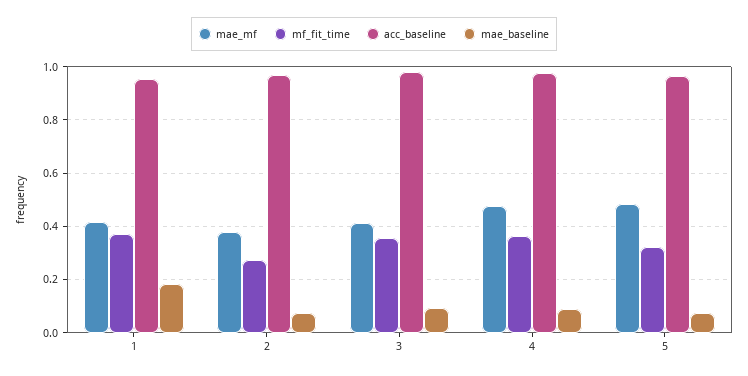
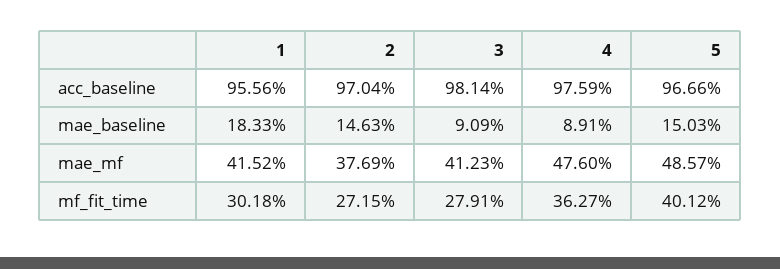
mf_fit_time, 1: 0.375 -> 0.3018
mae_baseline, 2: 0.075 -> 0.1463
mf_fit_time, 3: 0.35 -> 0.2791
mf_fit_time, 5: 0.325 -> 0.4012
mae_baseline, 5: 0.075 -> 0.1503

